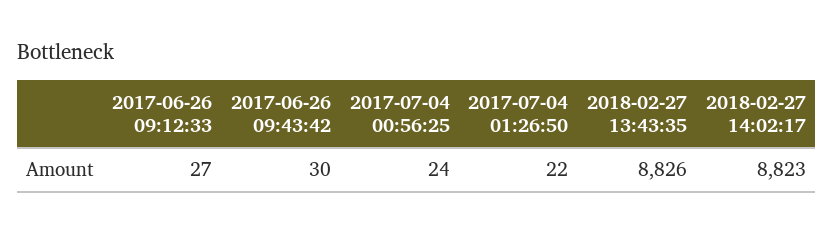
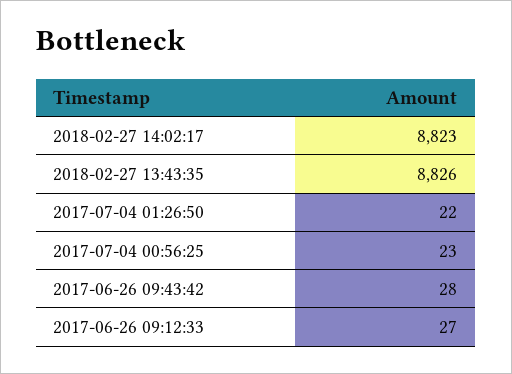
2017-06-26 09:43:42: 30 -> 28
2017-07-04 00:56:25: 24 -> 23

